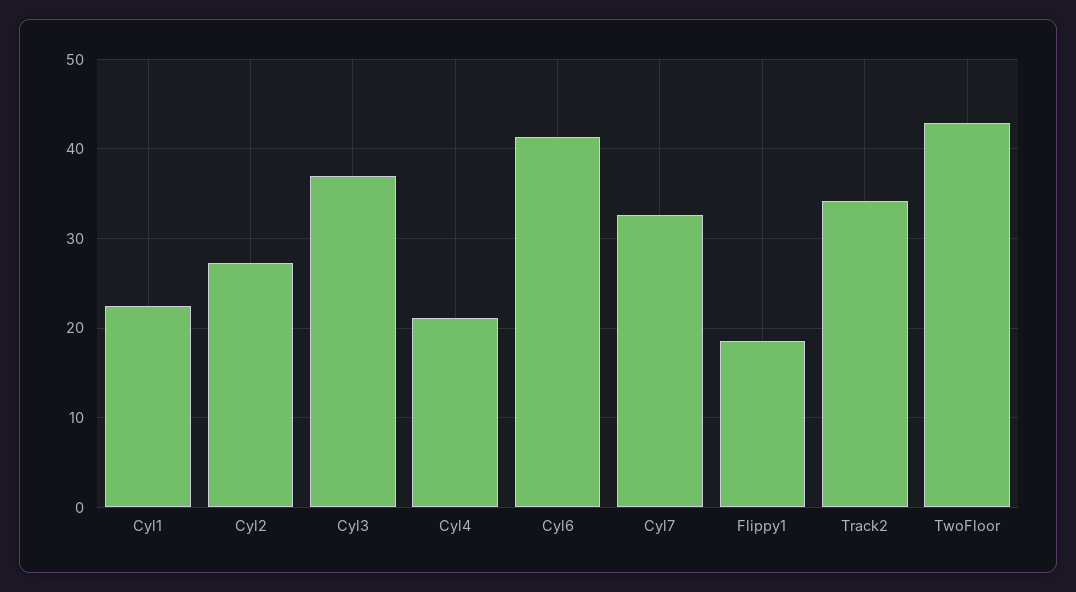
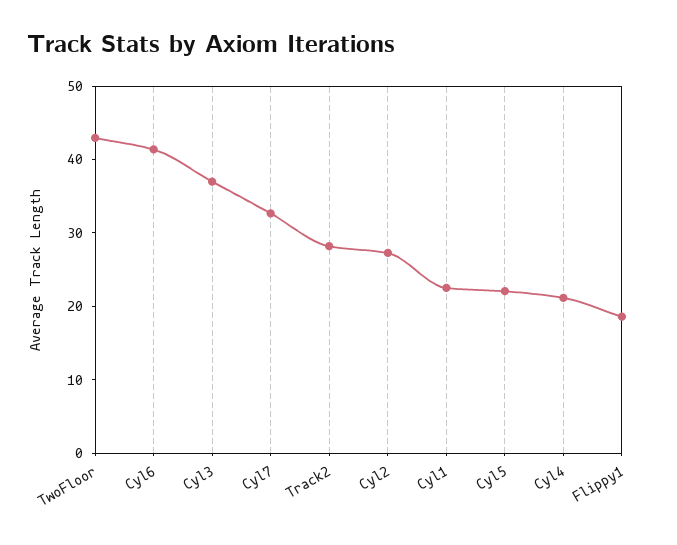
Track2: 34 -> 28
Cyl5: none -> 22

